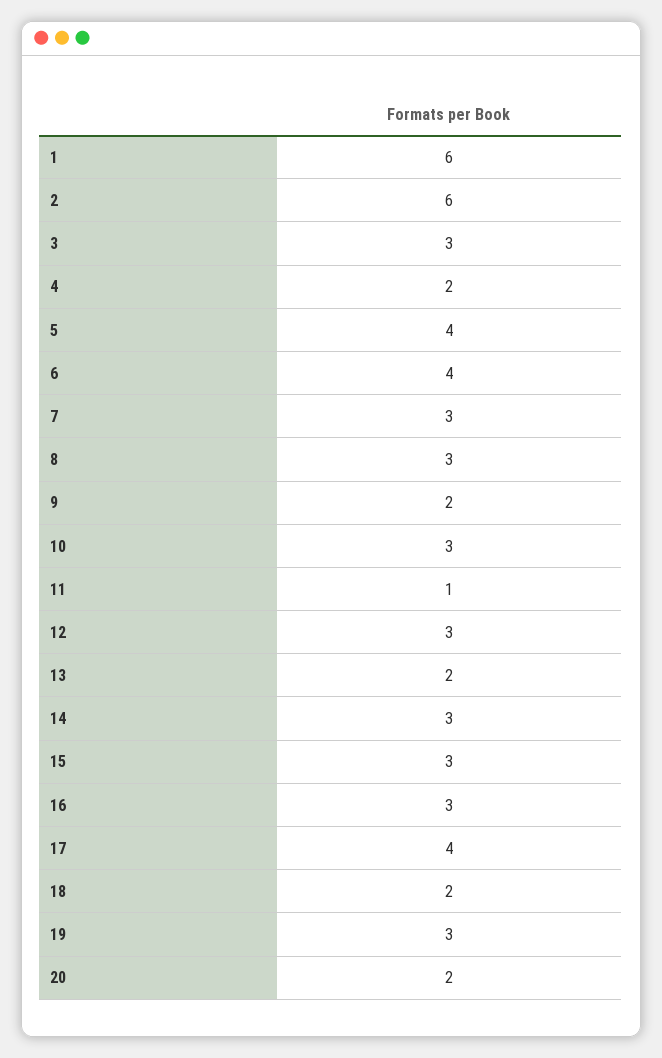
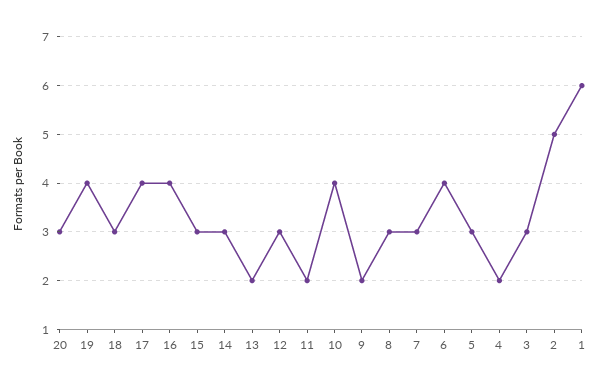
2: 6 -> 5
5: 4 -> 3
10: 3 -> 4
11: 1 -> 2
16: 3 -> 4
18: 2 -> 3
19: 3 -> 4
20: 2 -> 3

